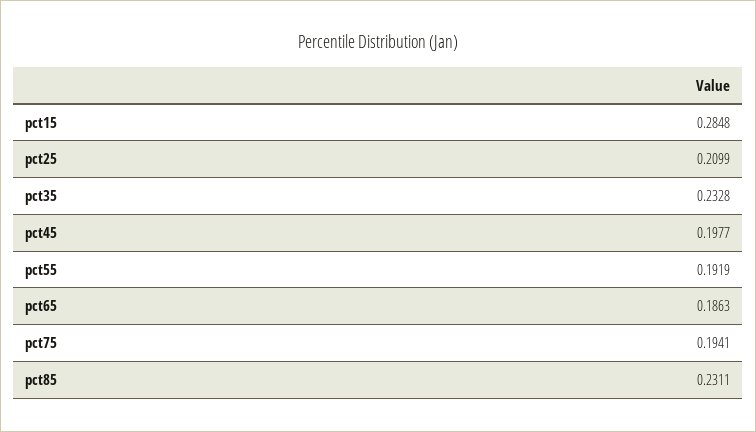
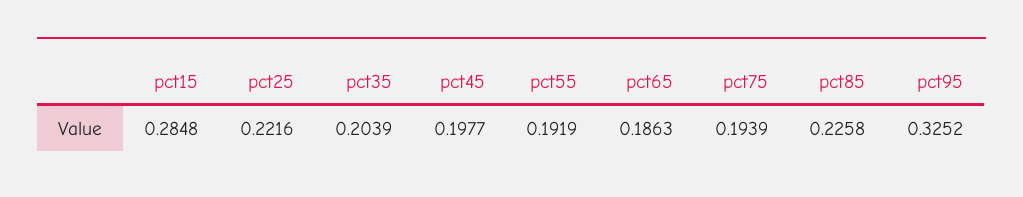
pct25: 0.2099 -> 0.2216
pct35: 0.2328 -> 0.2039
pct75: 0.1941 -> 0.1939
pct85: 0.2311 -> 0.2258
pct95: none -> 0.3252

